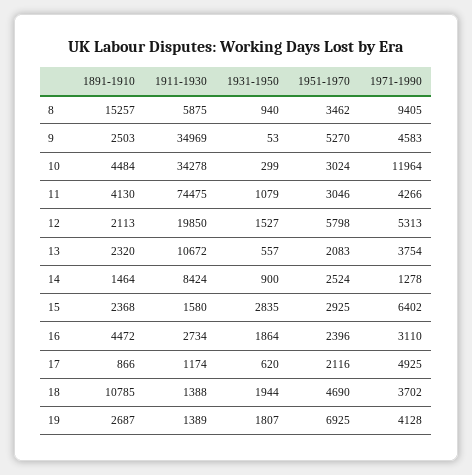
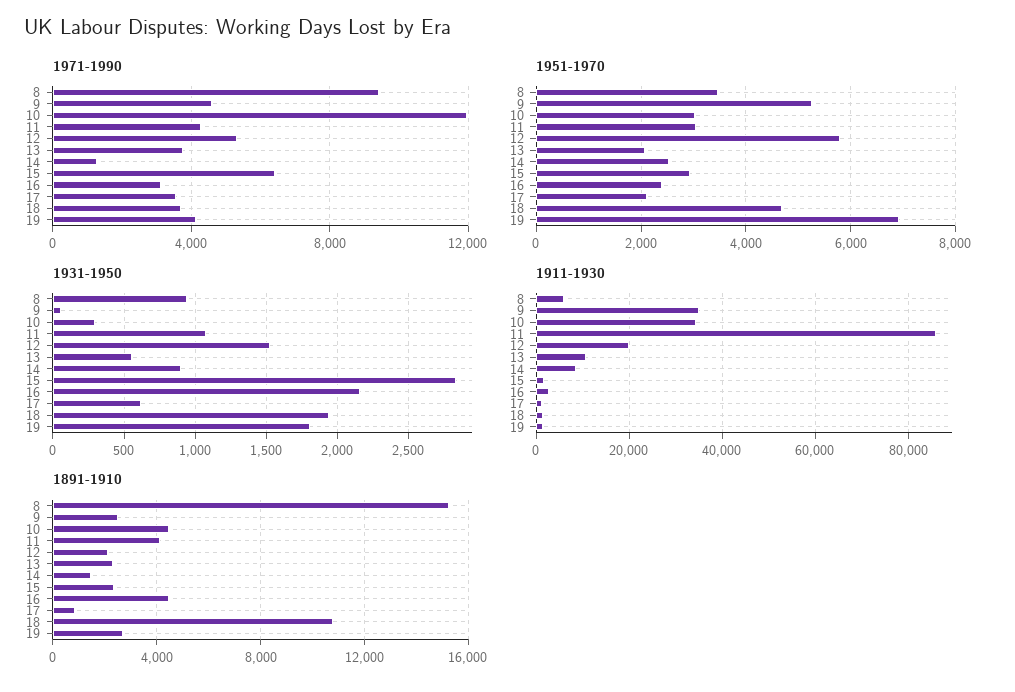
1911-1930, 11: 74475 -> 86000
1931-1950, 16: 1864 -> 2150
1971-1990, 17: 4925 -> 3500

